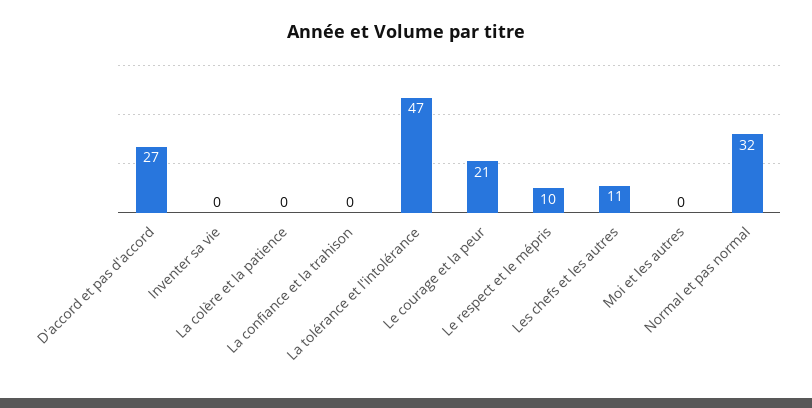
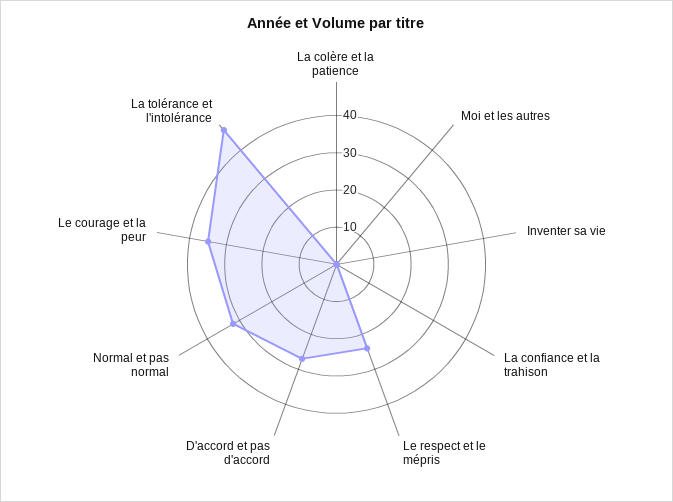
Le courage et la peur: 21 -> 35
Le respect et le mépris: 10 -> 25
Les chefs et les autres: 11 -> none

